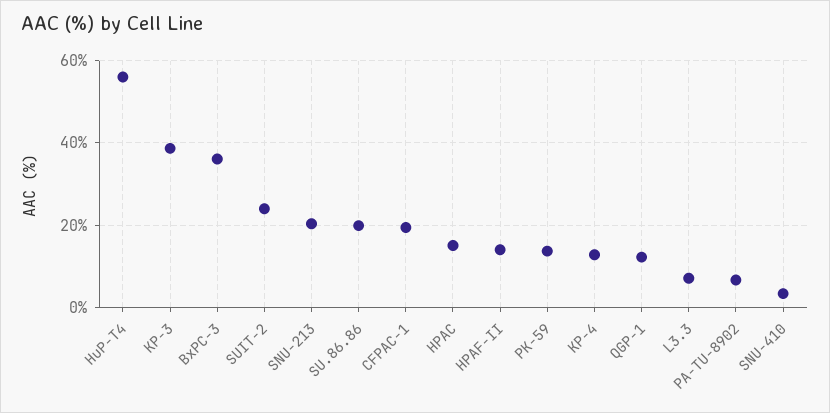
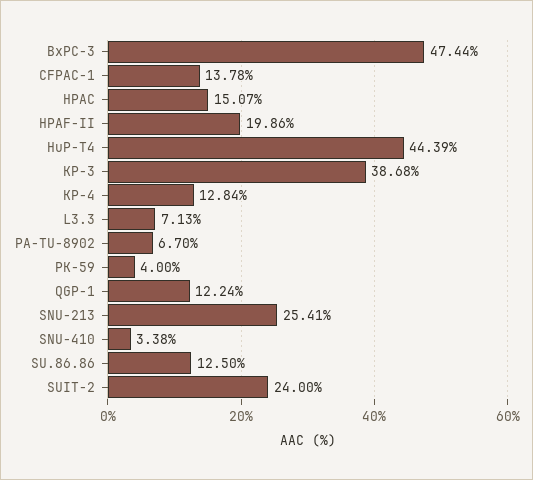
HuP-T4: 56 -> 44.39
BxPC-3: 36 -> 47.44
SNU-213: 20 -> 25.41
SU.86.86: 20 -> 12.5
CFPAC-1: 20 -> 13.78
HPAF-II: 14 -> 19.86
PK-59: 14 -> 4

